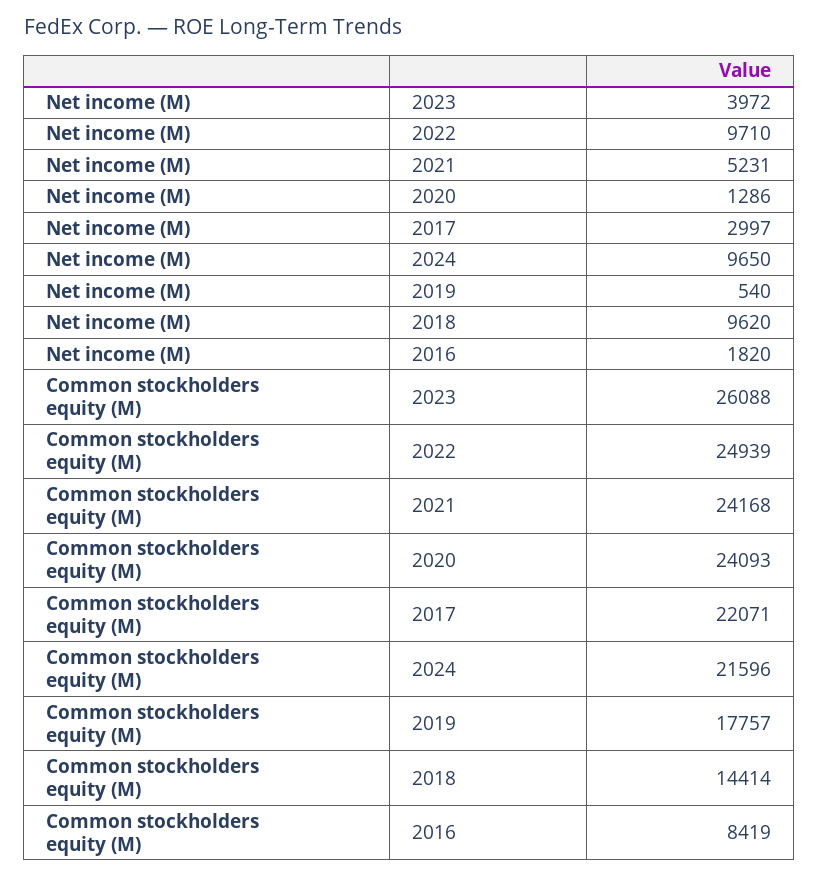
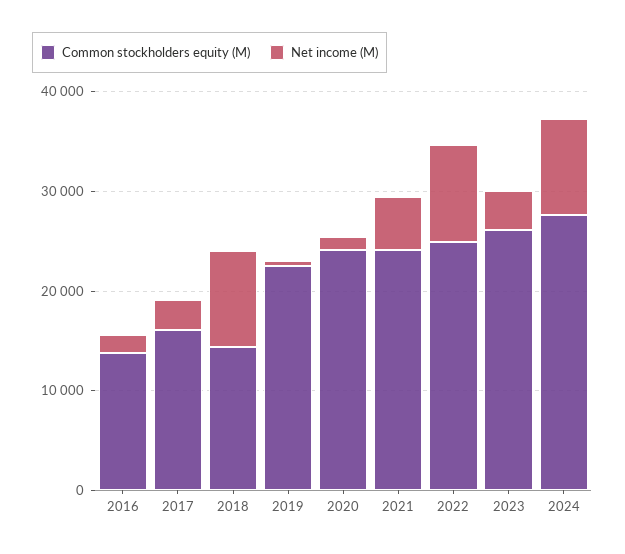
Common stockholders equity (M), 2017: 22071 -> 16000
Common stockholders equity (M), 2024: 21596 -> 28000
Common stockholders equity (M), 2019: 17757 -> 22000
Common stockholders equity (M), 2016: 8419 -> 14000

